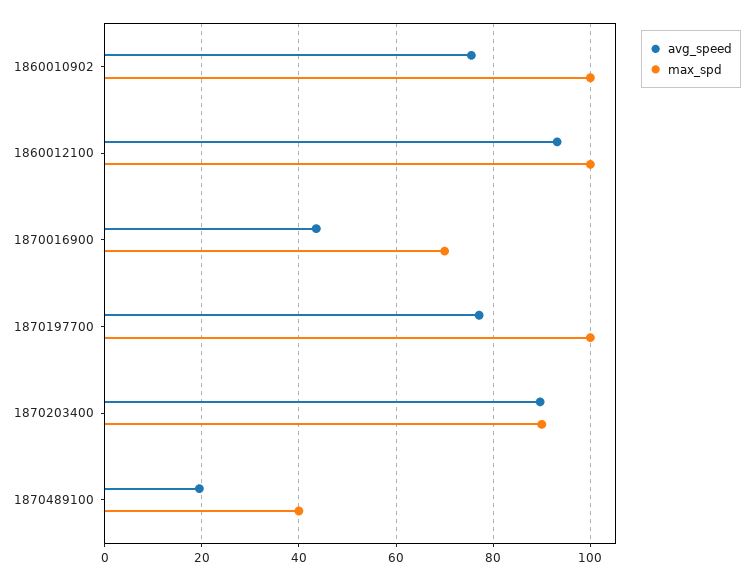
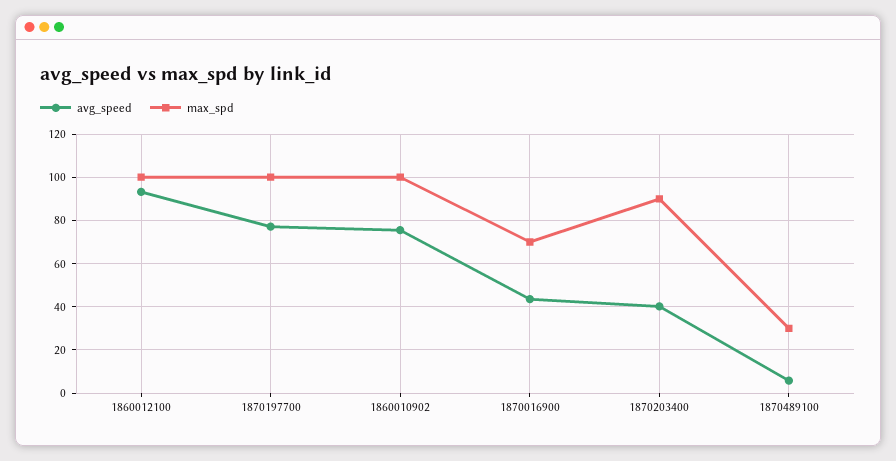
avg_speed, 1870203400: 90 -> 40
avg_speed, 1870489100: 20 -> 5
max_spd, 1870489100: 40 -> 30

